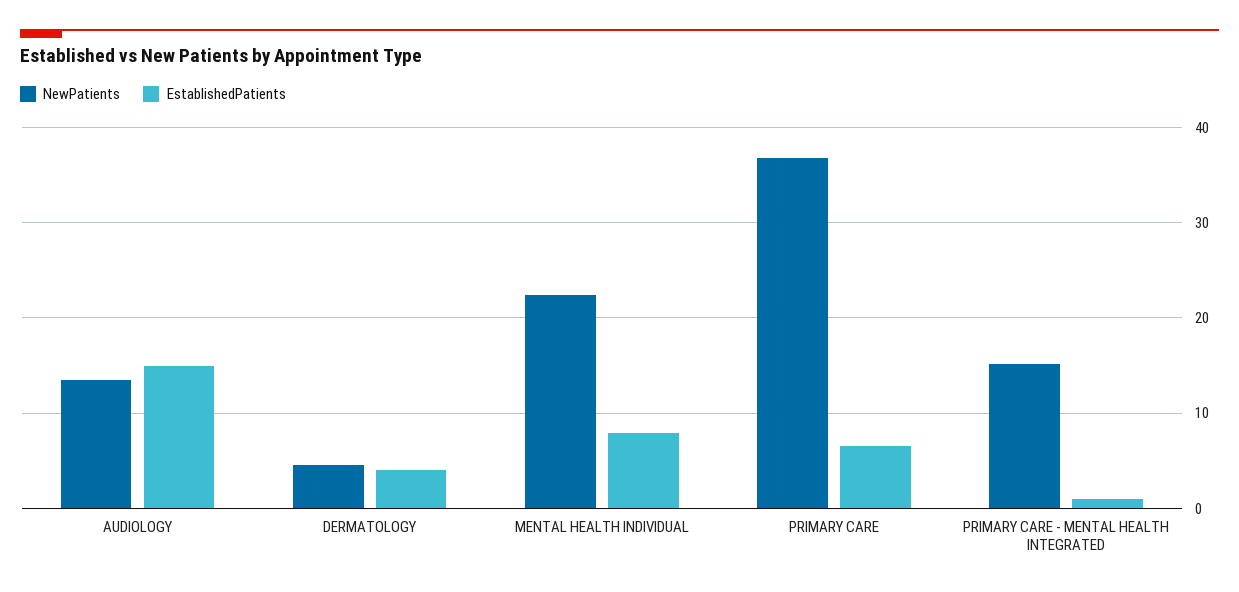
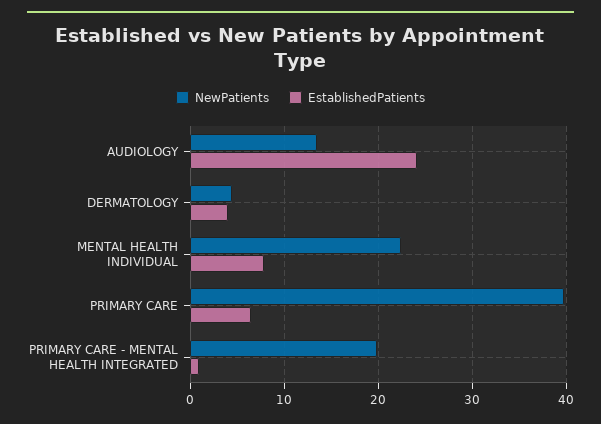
EstablishedPatients, AUDIOLOGY: 15 -> 24
NewPatients, PRIMARY CARE: 37 -> 40
NewPatients, PRIMARY CARE - MENTAL HEALTH INTEGRATED: 15 -> 20

